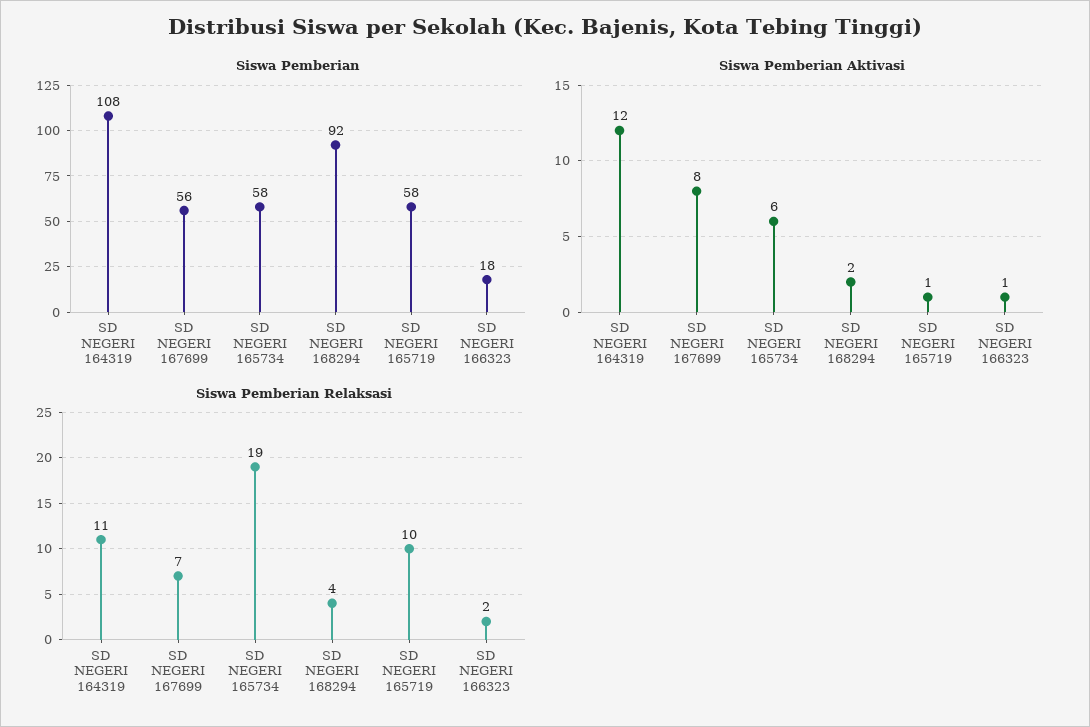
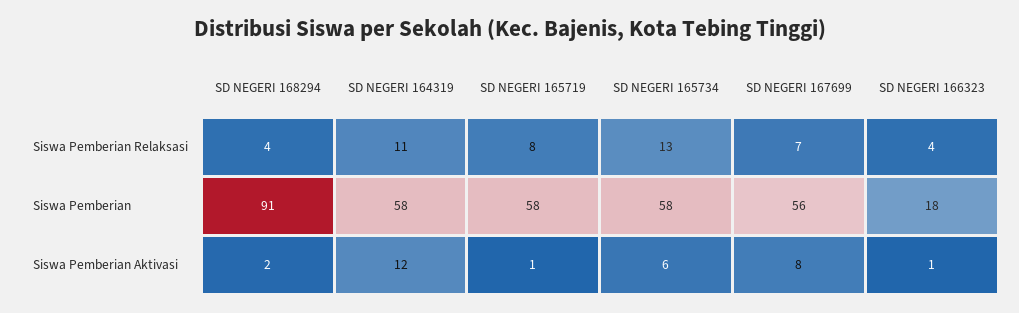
Siswa Pemberian, SD NEGERI 164319: 108 -> 58
Siswa Pemberian, SD NEGERI 168294: 92 -> 91
Siswa Pemberian Relaksasi, SD NEGERI 165734: 19 -> 13
Siswa Pemberian Relaksasi, SD NEGERI 165719: 10 -> 8
Siswa Pemberian Relaksasi, SD NEGERI 166323: 2 -> 4

